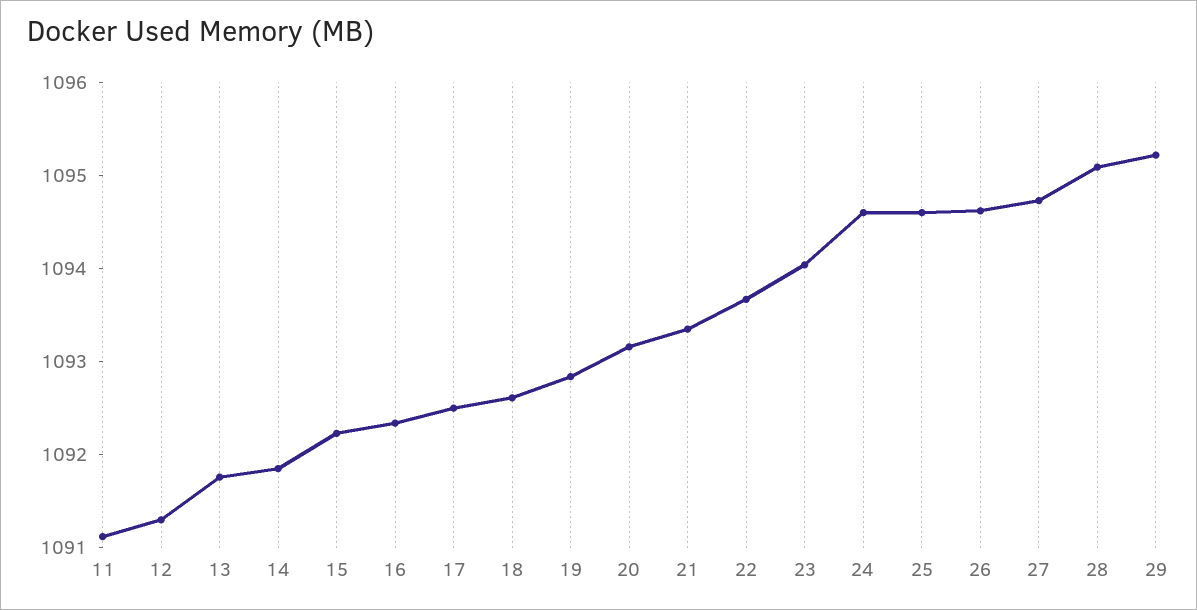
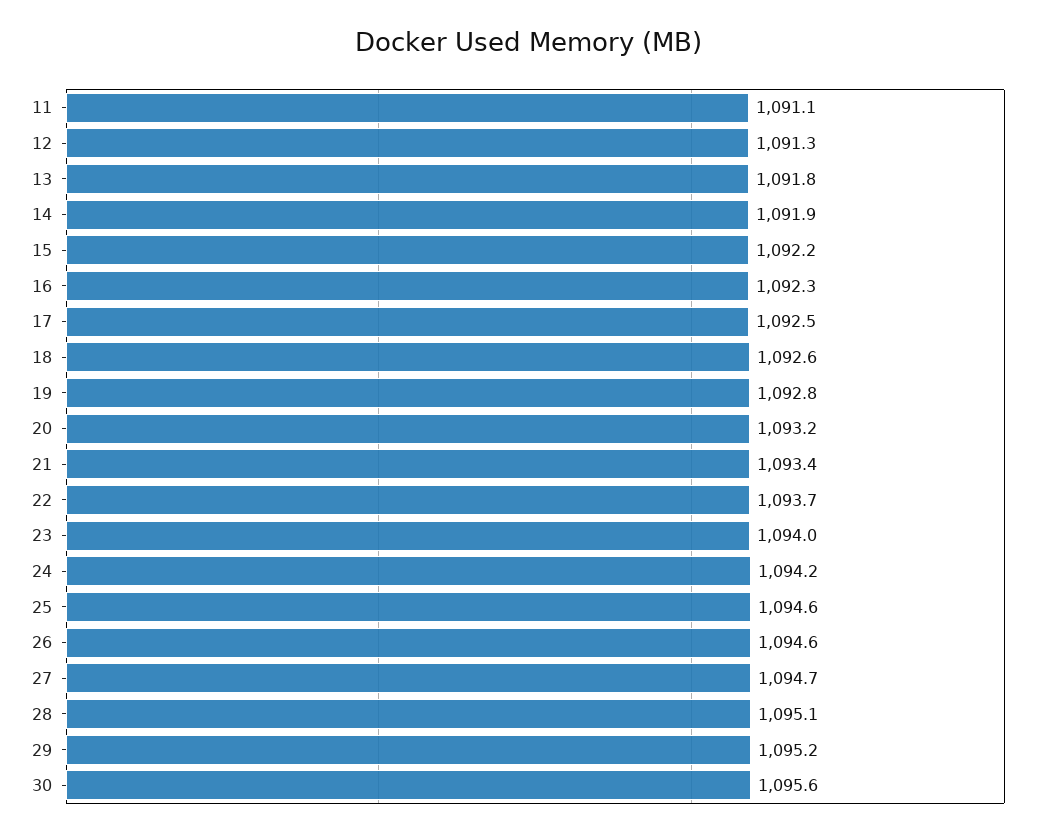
24: 1094.6 -> 1094.2
30: none -> 1095.6

